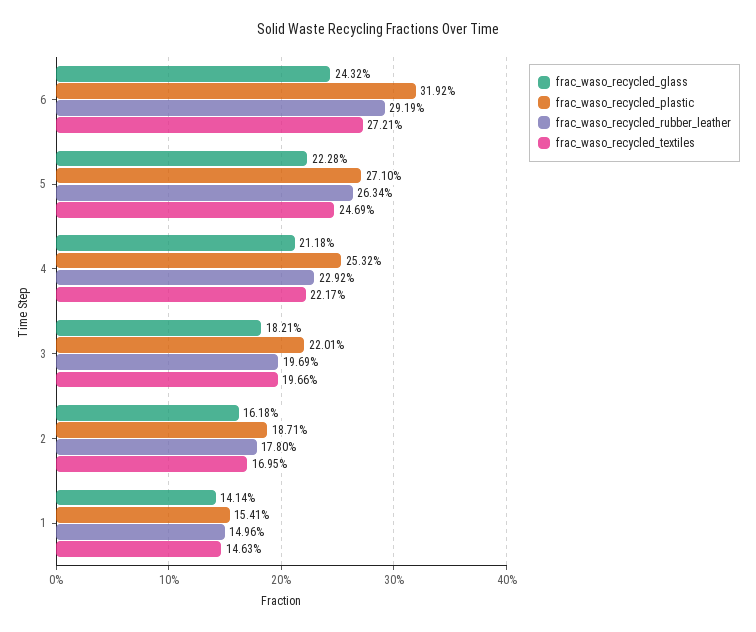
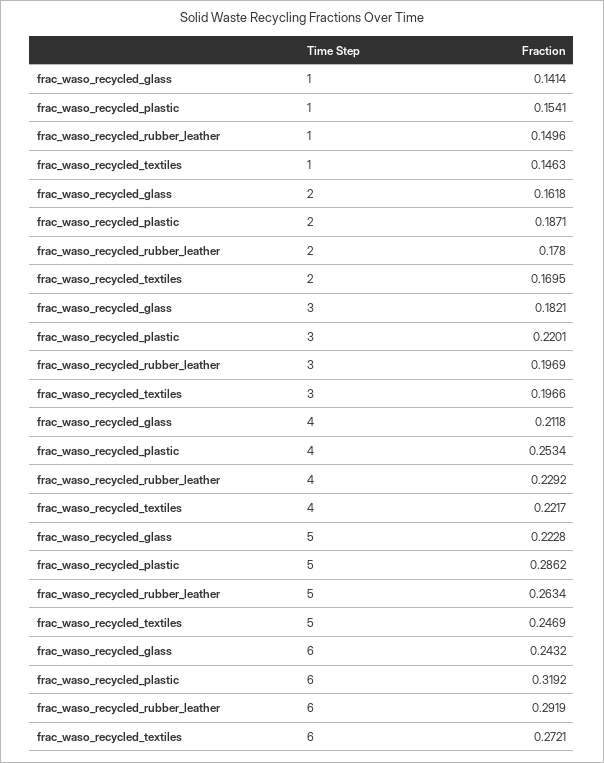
frac_waso_recycled_plastic, 5: 0.271 -> 0.2862
frac_waso_recycled_plastic, 4: 0.2532 -> 0.2534

